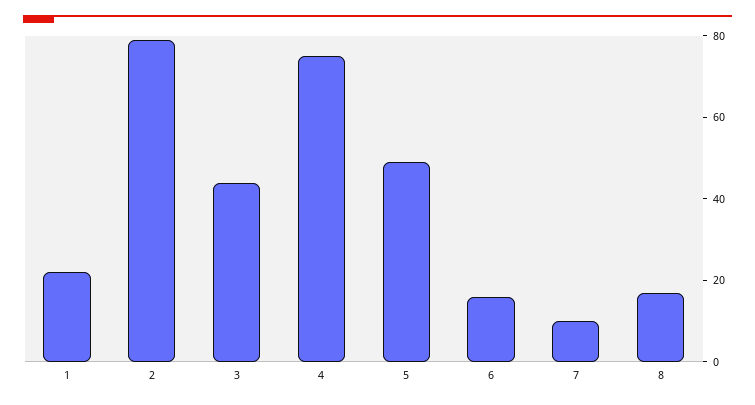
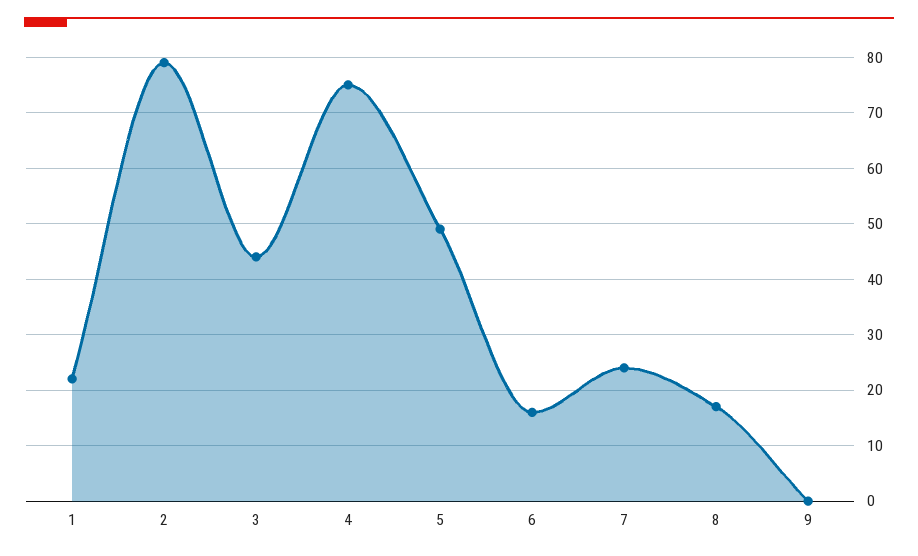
7: 10 -> 25
9: none -> 0

